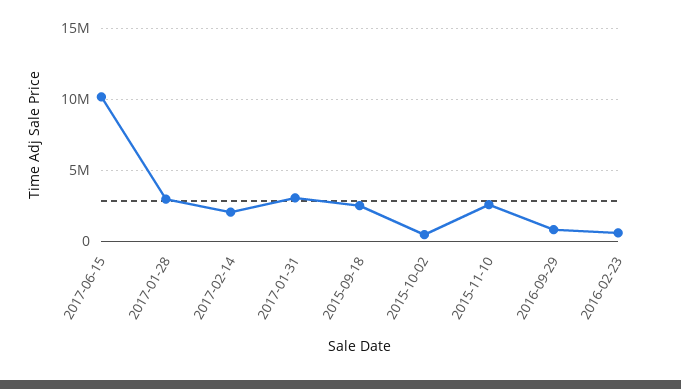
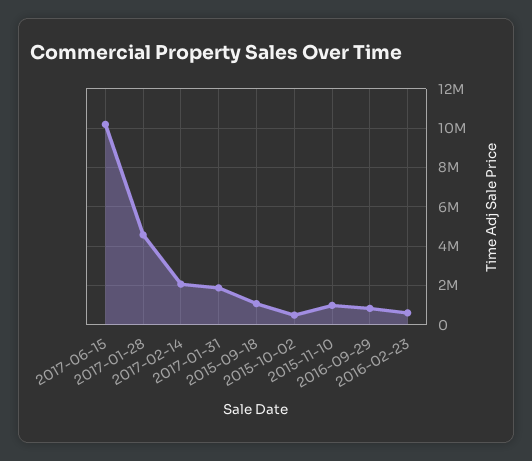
2017-01-28: 3000000 -> 4500000
2017-01-31: 3000000 -> 2000000
2015-09-18: 2500000 -> 1000000
2015-11-10: 2500000 -> 1000000

